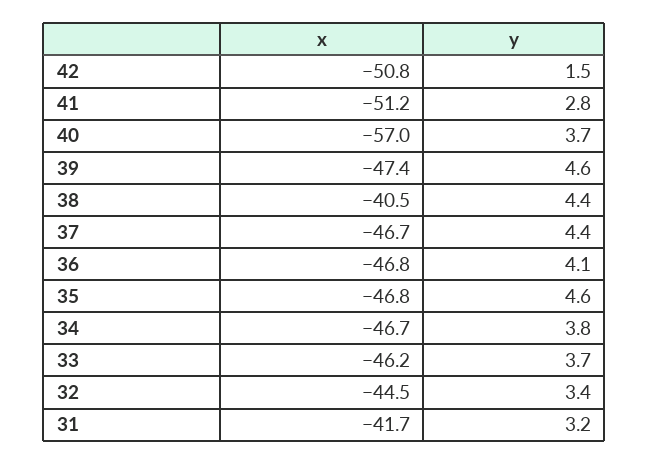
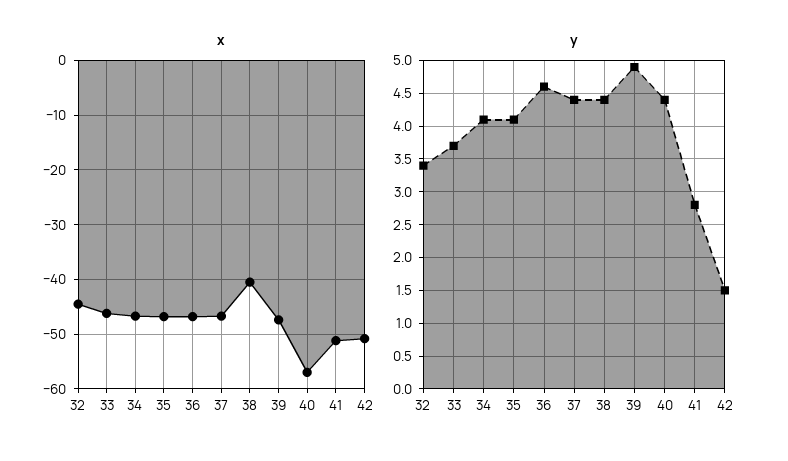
y, 40: 3.7 -> 4.4
y, 39: 4.6 -> 4.9
y, 36: 4.1 -> 4.6
y, 35: 4.6 -> 4.1
y, 34: 3.8 -> 4.1
x, 31: -41.7 -> none
y, 31: 3.2 -> none

